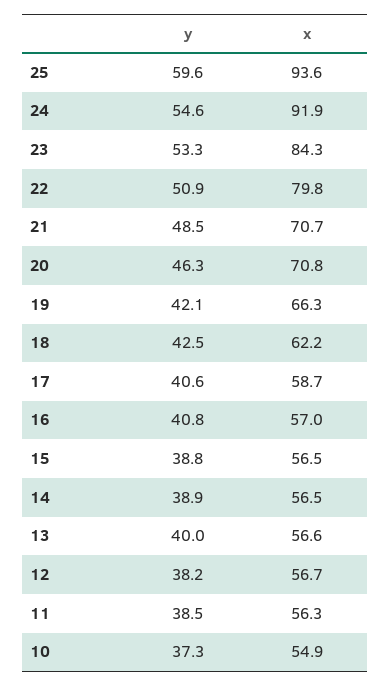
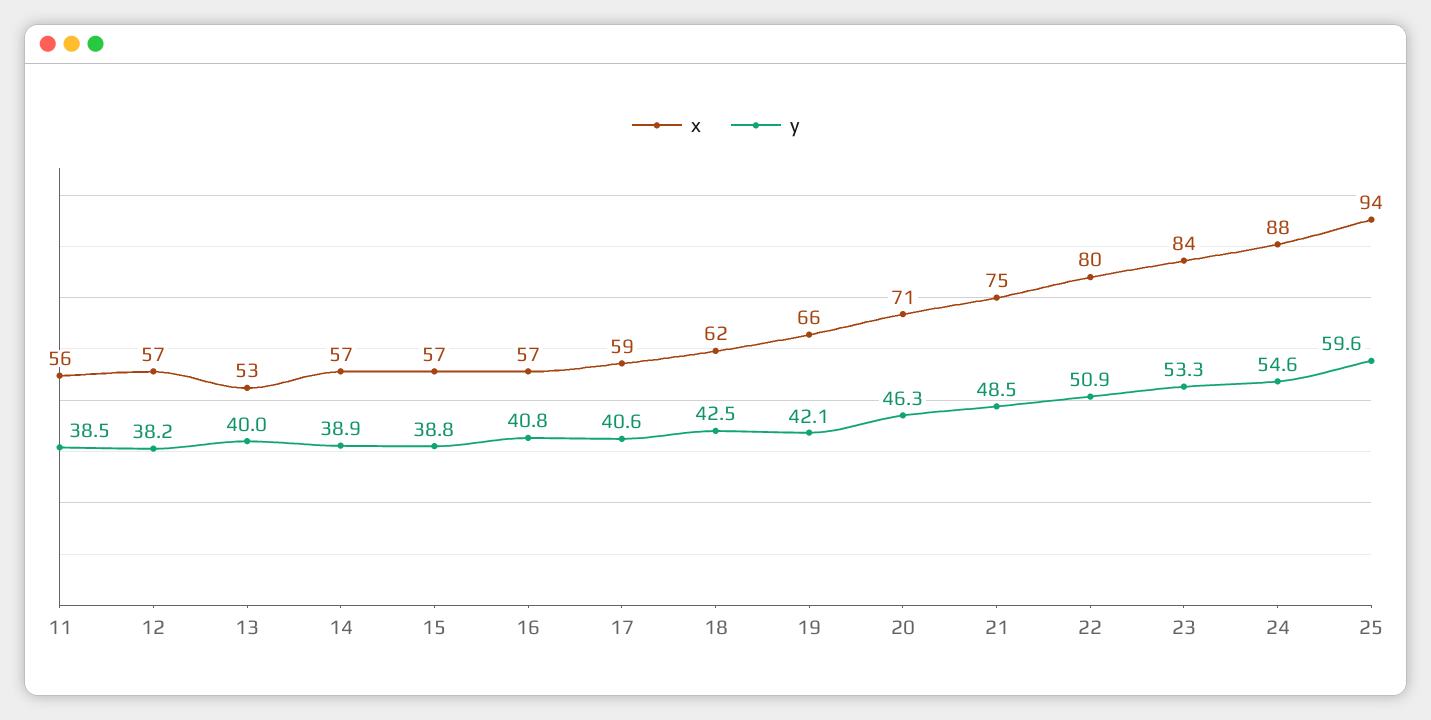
x, 24: 91.9 -> 88
x, 21: 70.7 -> 75
x, 13: 56.6 -> 53
y, 10: 37.3 -> none
x, 10: 54.9 -> none

